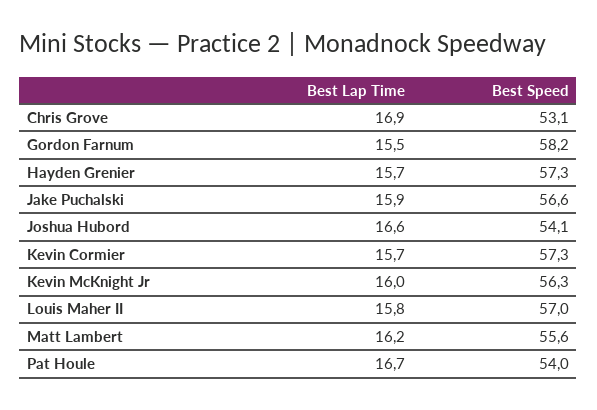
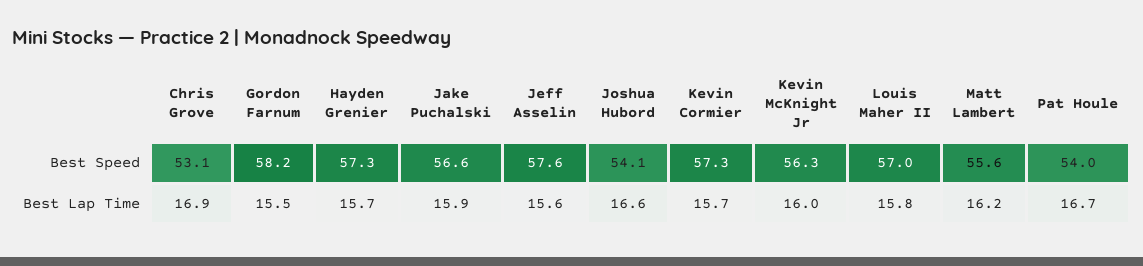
Best Speed, Jeff Asselin: none -> 57.6
Best Lap Time, Jeff Asselin: none -> 15.6

